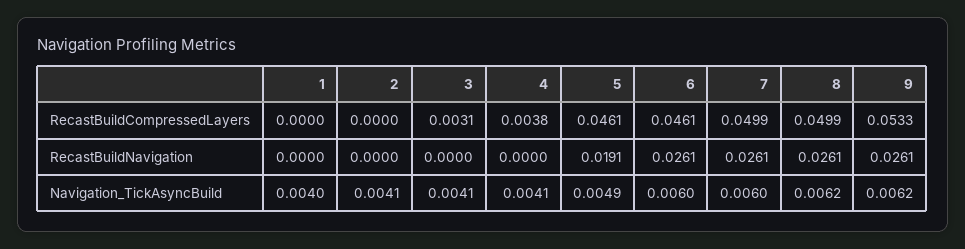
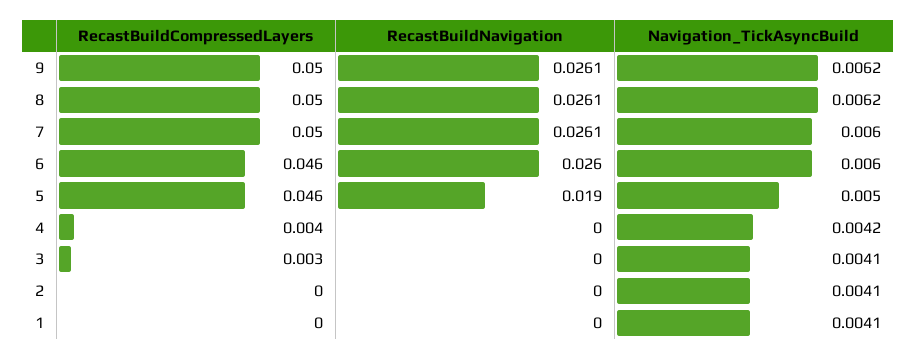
9, RecastBuildCompressedLayers: 0.0533 -> 0.05
5, RecastBuildNavigation: 0.0191 -> 0.019
6, RecastBuildNavigation: 0.0261 -> 0.026
1, Navigation_TickAsyncBuild: 0.004 -> 0.0041
4, Navigation_TickAsyncBuild: 0.0041 -> 0.0042
5, Navigation_TickAsyncBuild: 0.0049 -> 0.005

